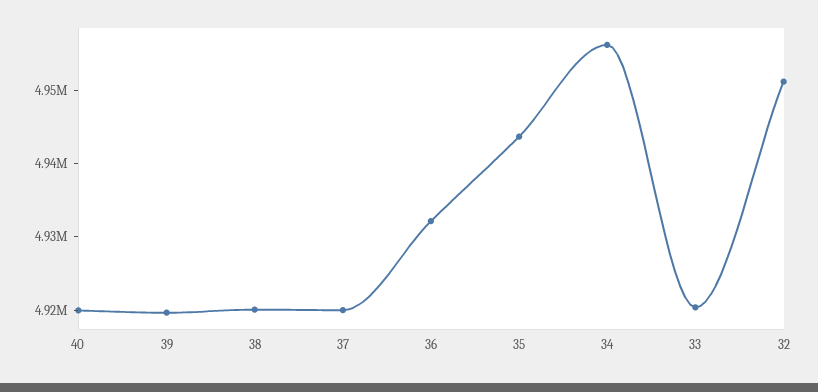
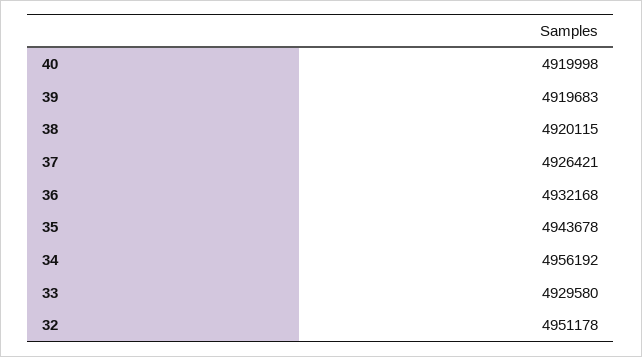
37: 4920000 -> 4926421
33: 4920000 -> 4929580

